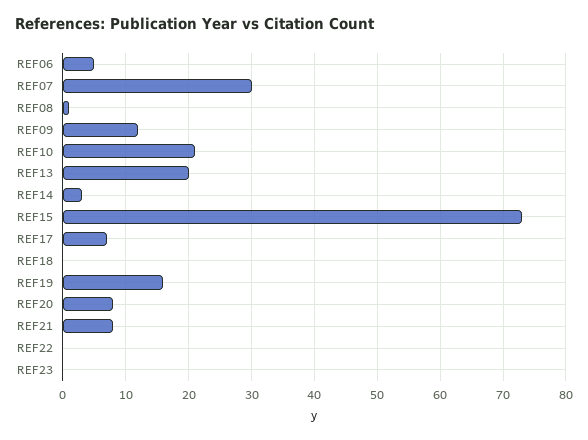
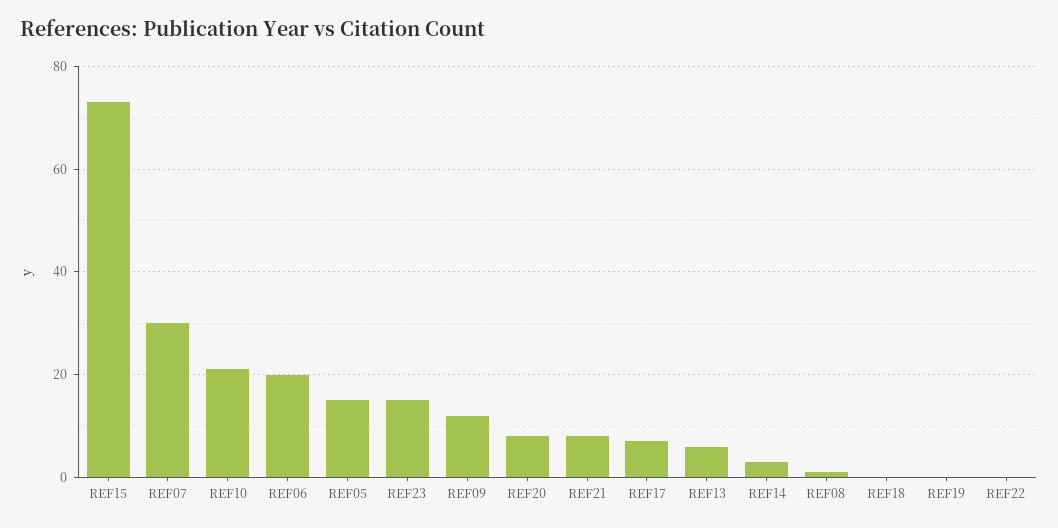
REF06: 5 -> 20
REF13: 20 -> 5
REF19: 16 -> 0
REF23: 0 -> 15
REF05: none -> 15

